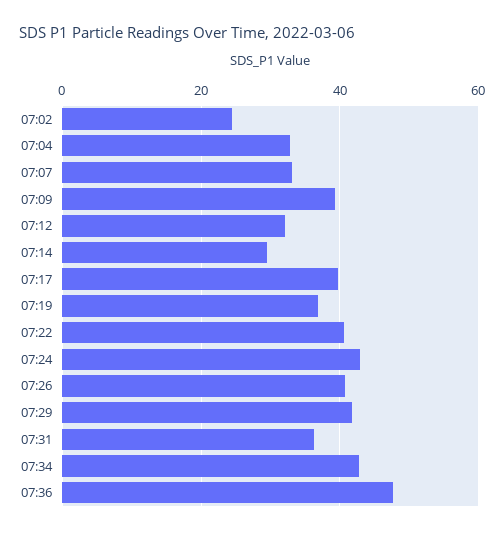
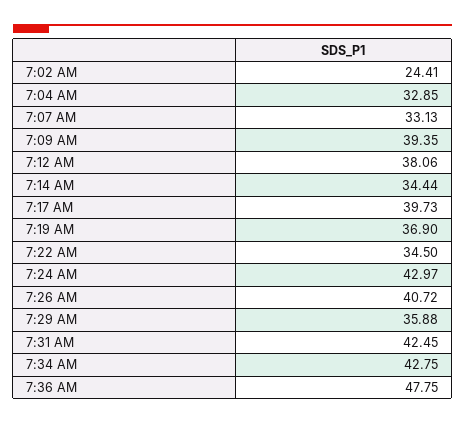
07:12: 32 -> 38.06
07:14: 30 -> 34.44
07:22: 40 -> 34.5
07:29: 42 -> 35.88
07:31: 36 -> 42.45

